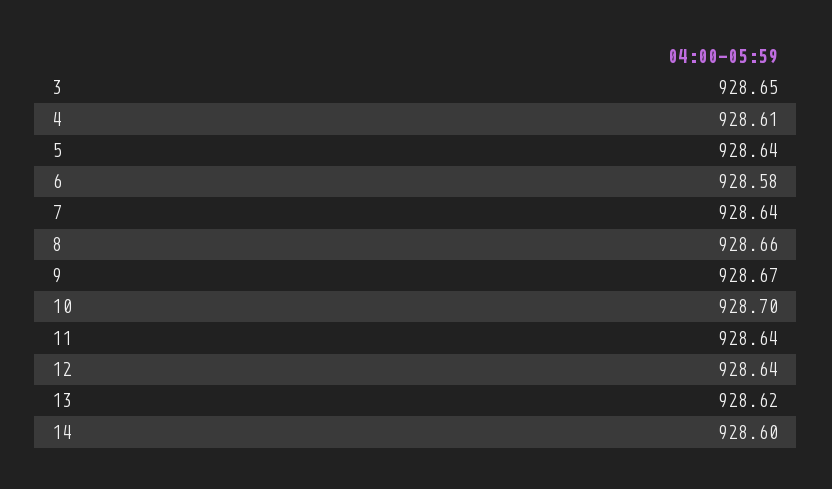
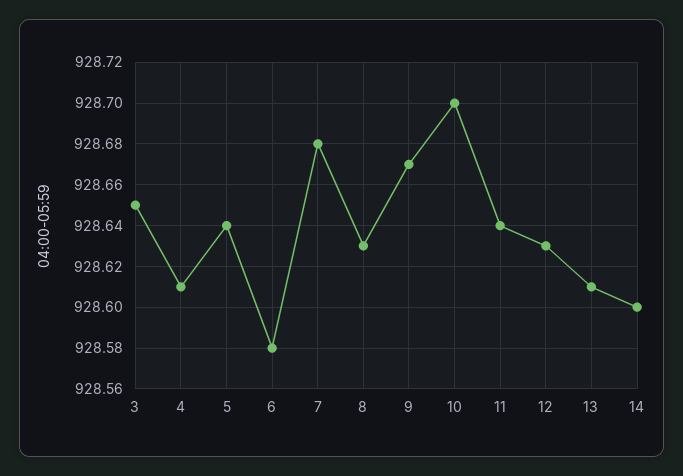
7: 928.64 -> 928.68
8: 928.66 -> 928.63
12: 928.64 -> 928.63
13: 928.62 -> 928.61

